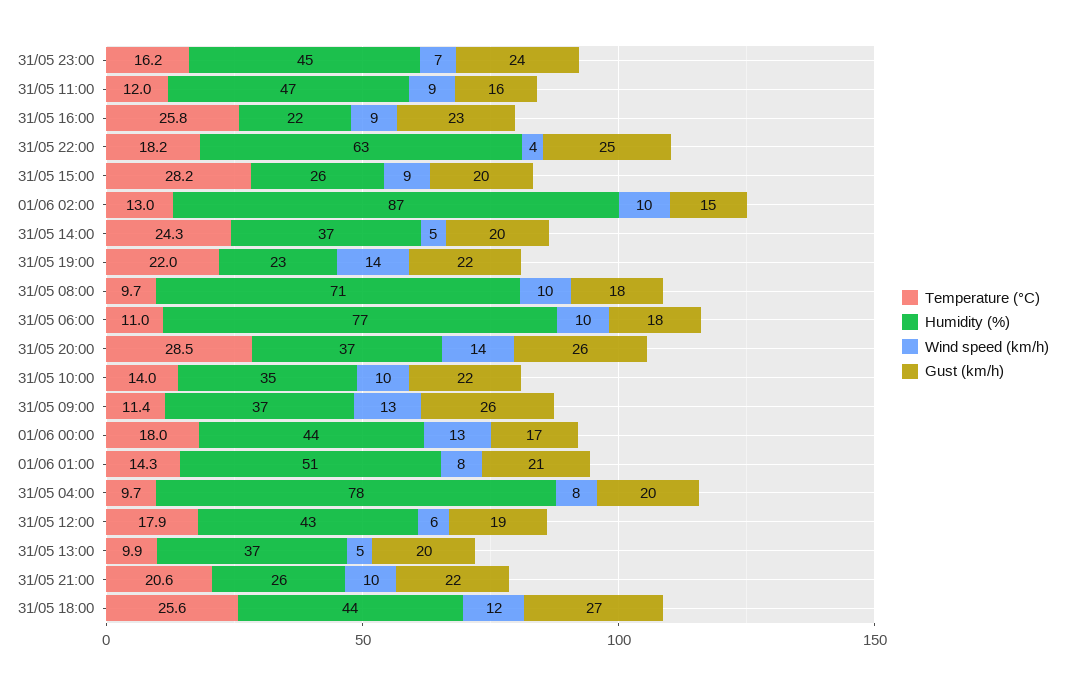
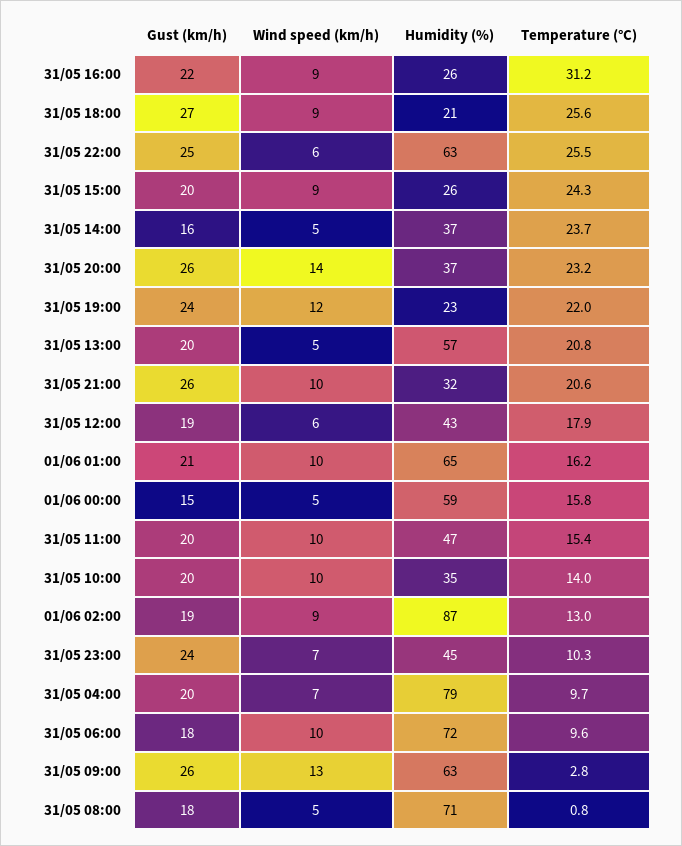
Temperature (°C), 31/05 23:00: 16.2 -> 10.3
Temperature (°C), 31/05 11:00: 12 -> 15.4
Wind speed (km/h), 31/05 11:00: 9 -> 10
Gust (km/h), 31/05 11:00: 16 -> 20
Temperature (°C), 31/05 16:00: 25.8 -> 31.2
Humidity (%), 31/05 16:00: 22 -> 26
Gust (km/h), 31/05 16:00: 23 -> 22
Temperature (°C), 31/05 22:00: 18.2 -> 25.5
Wind speed (km/h), 31/05 22:00: 4 -> 6
Temperature (°C), 31/05 15:00: 28.2 -> 24.3
Wind speed (km/h), 01/06 02:00: 10 -> 9
Gust (km/h), 01/06 02:00: 15 -> 19
Temperature (°C), 31/05 14:00: 24.3 -> 23.7
Gust (km/h), 31/05 14:00: 20 -> 16
Wind speed (km/h), 31/05 19:00: 14 -> 12
Gust (km/h), 31/05 19:00: 22 -> 24
Temperature (°C), 31/05 08:00: 9.7 -> 0.8
Wind speed (km/h), 31/05 08:00: 10 -> 5
Temperature (°C), 31/05 06:00: 11 -> 9.6
Humidity (%), 31/05 06:00: 77 -> 72
Temperature (°C), 31/05 20:00: 28.5 -> 23.2
Gust (km/h), 31/05 10:00: 22 -> 20
Temperature (°C), 31/05 09:00: 11.4 -> 2.8
Humidity (%), 31/05 09:00: 37 -> 63
Temperature (°C), 01/06 00:00: 18 -> 15.8
Humidity (%), 01/06 00:00: 44 -> 59
Wind speed (km/h), 01/06 00:00: 13 -> 5
Gust (km/h), 01/06 00:00: 17 -> 15
Temperature (°C), 01/06 01:00: 14.3 -> 16.2
Humidity (%), 01/06 01:00: 51 -> 65
Wind speed (km/h), 01/06 01:00: 8 -> 10
Humidity (%), 31/05 04:00: 78 -> 79
Wind speed (km/h), 31/05 04:00: 8 -> 7
Temperature (°C), 31/05 13:00: 9.9 -> 20.8
Humidity (%), 31/05 13:00: 37 -> 57
Humidity (%), 31/05 21:00: 26 -> 32
Gust (km/h), 31/05 21:00: 22 -> 26
Humidity (%), 31/05 18:00: 44 -> 21
Wind speed (km/h), 31/05 18:00: 12 -> 9

